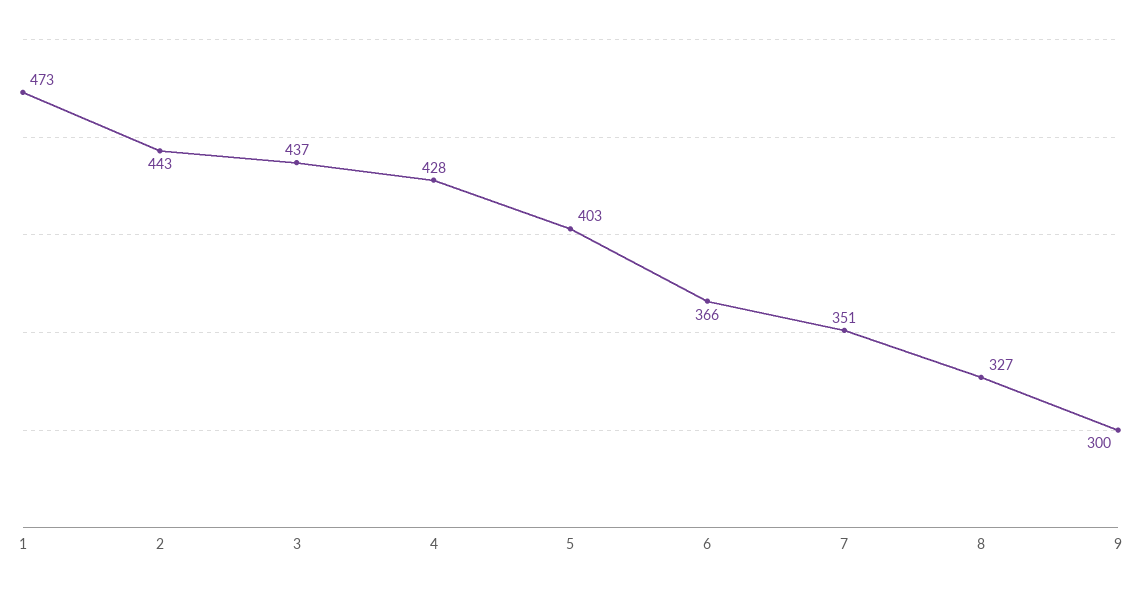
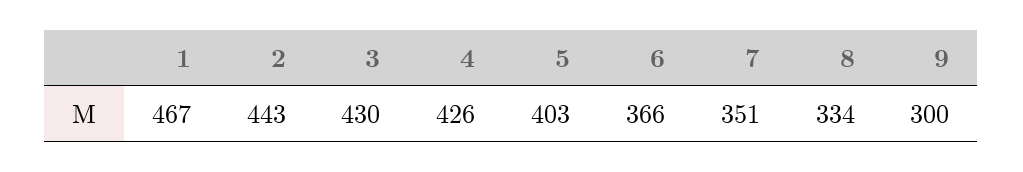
1: 473 -> 467
3: 437 -> 430
4: 428 -> 426
8: 327 -> 334

